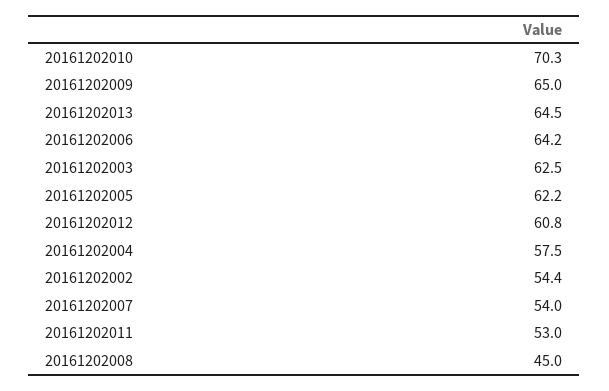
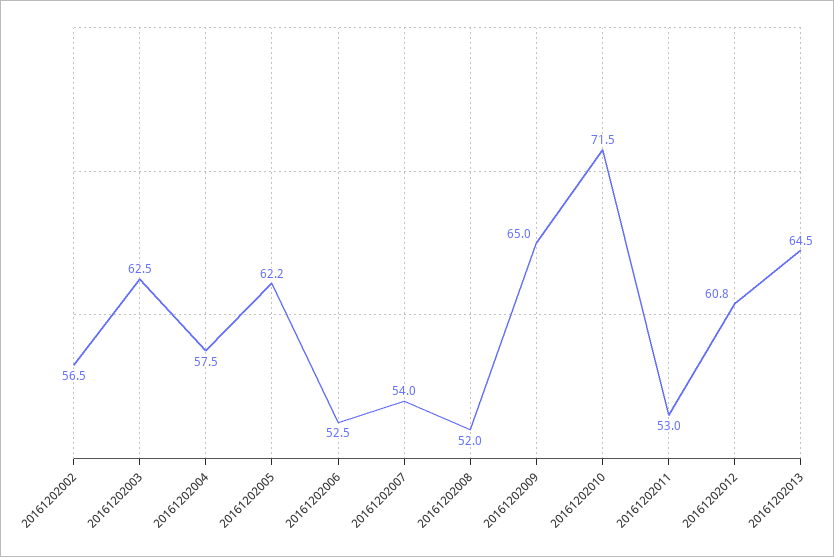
20161202010: 70.3 -> 71.5
20161202006: 64.2 -> 52.5
20161202002: 54.4 -> 56.5
20161202008: 45 -> 52

